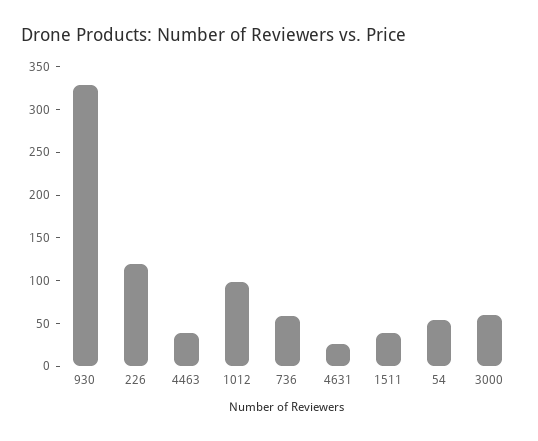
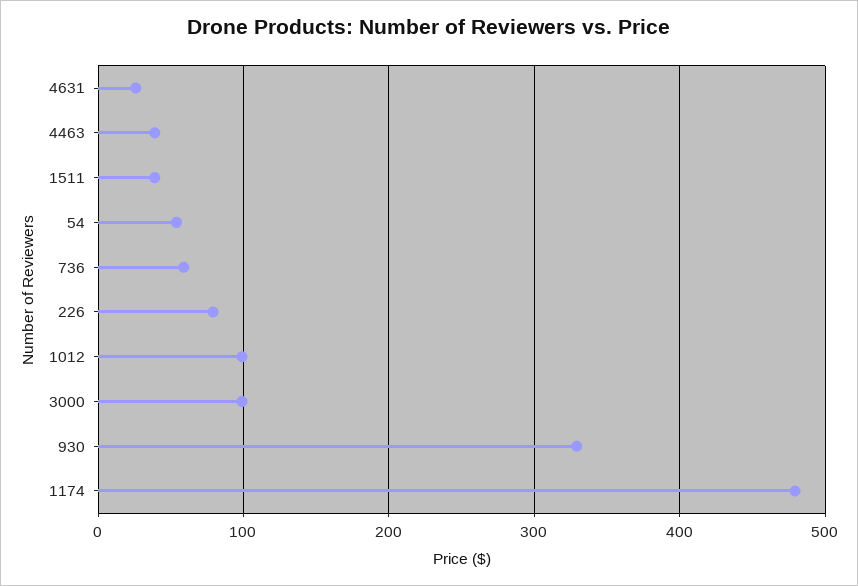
226: 120 -> 80
3000: 60 -> 100
1174: none -> 480

